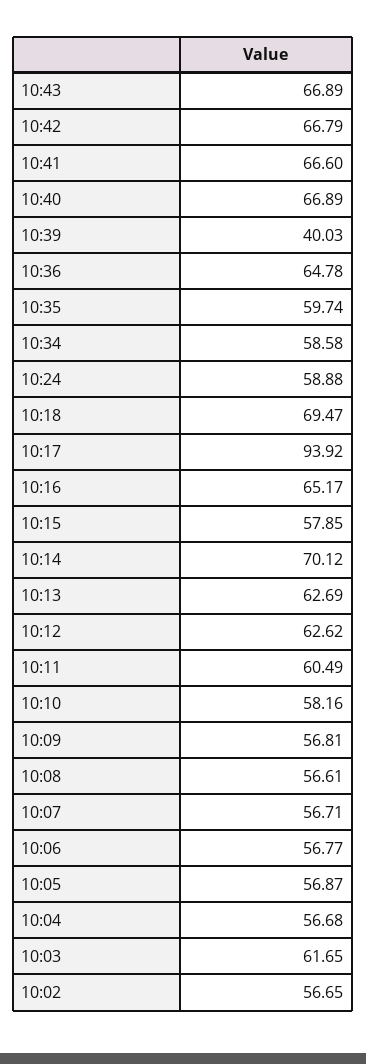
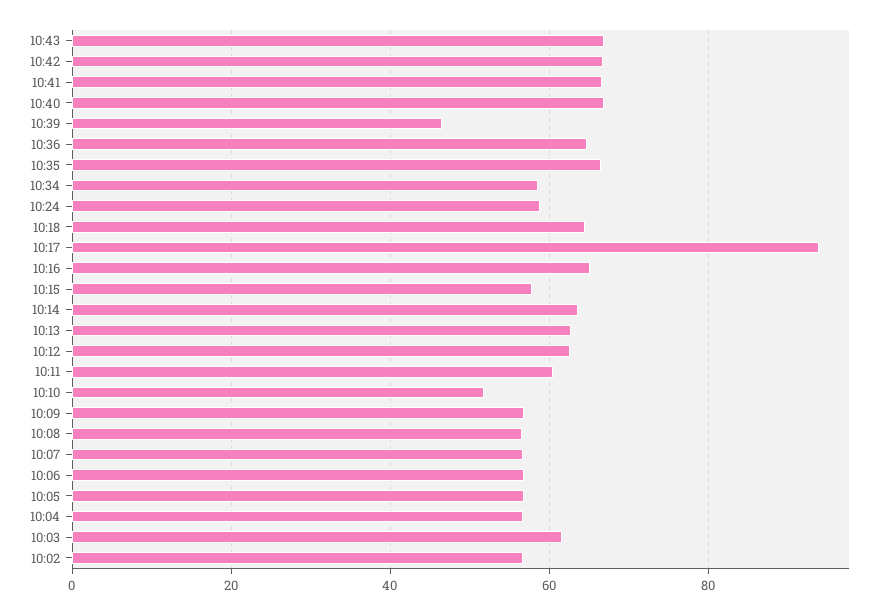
10:39: 40.03 -> 46
10:35: 59.74 -> 66
10:18: 69.47 -> 64
10:14: 70.12 -> 64
10:10: 58.16 -> 52

